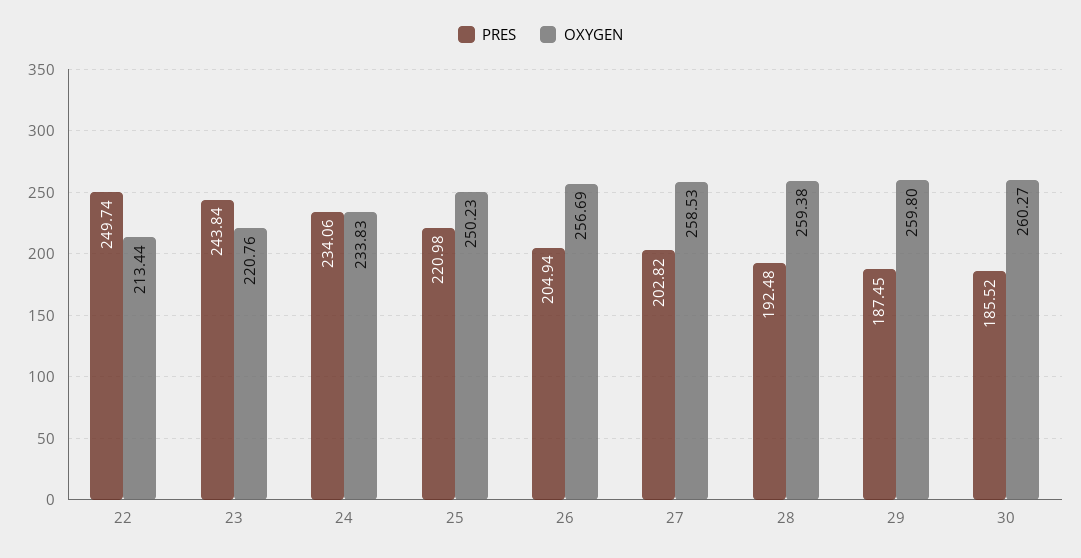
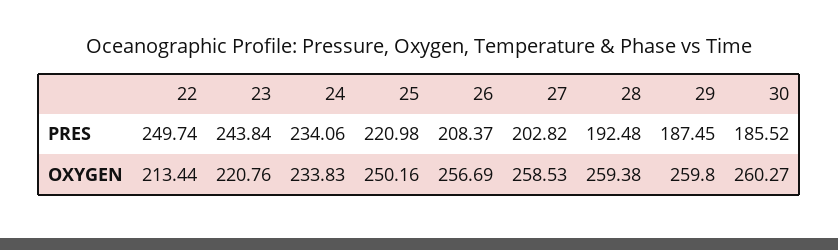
OXYGEN, 25: 250.23 -> 250.16
PRES, 26: 204.94 -> 208.37

